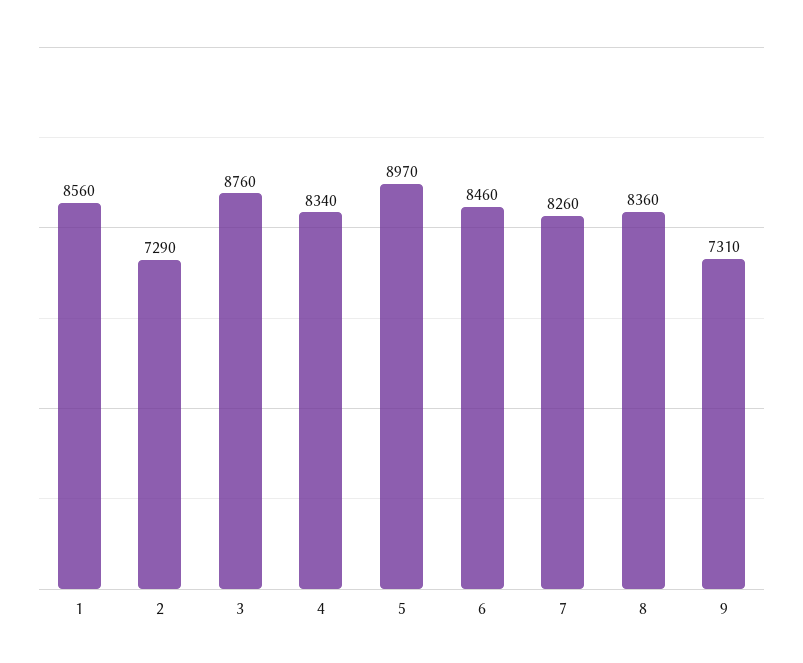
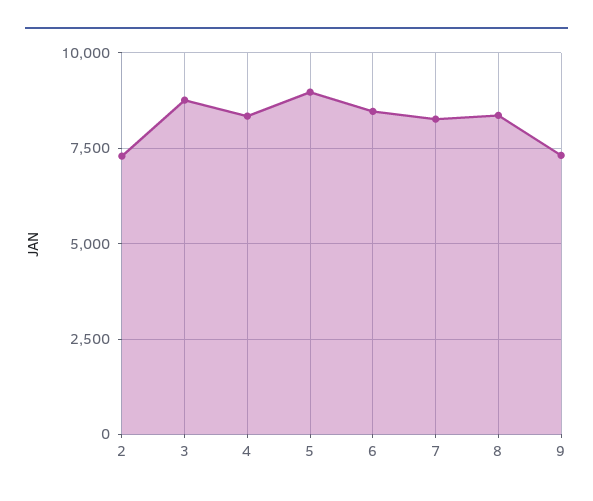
1: 8560 -> none

